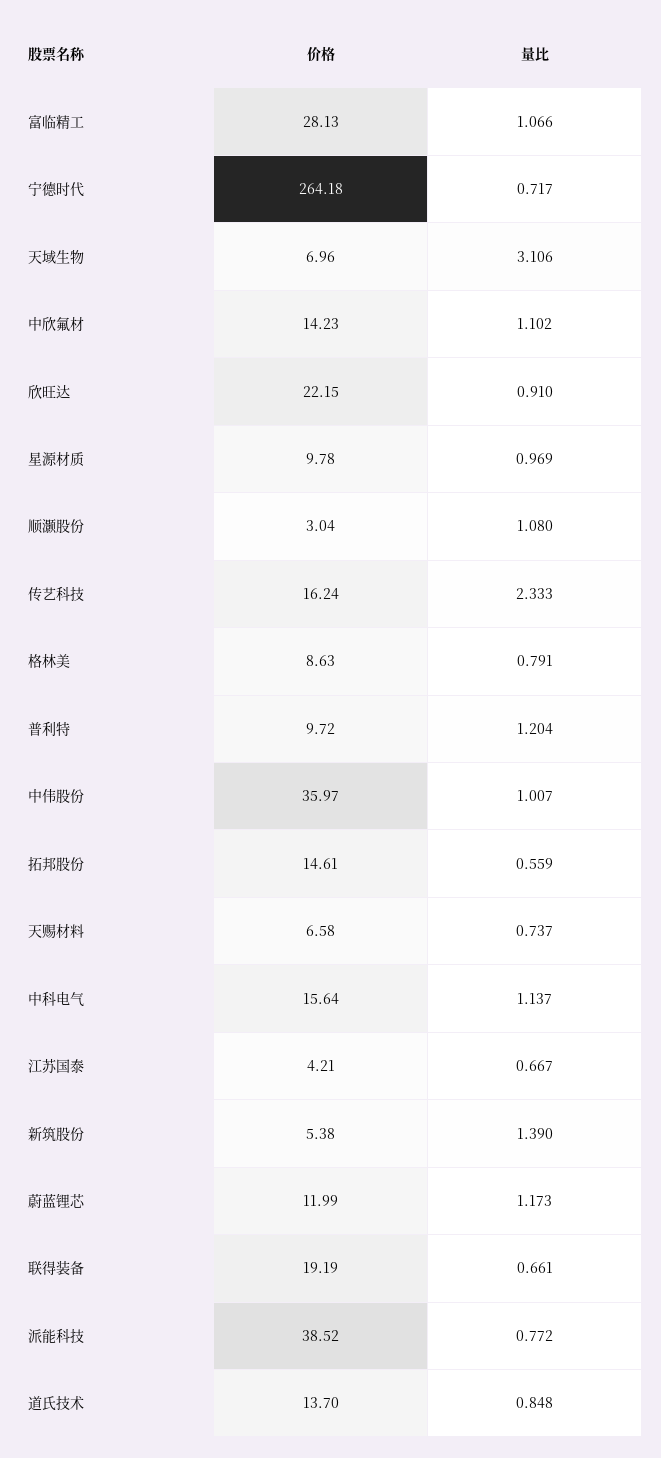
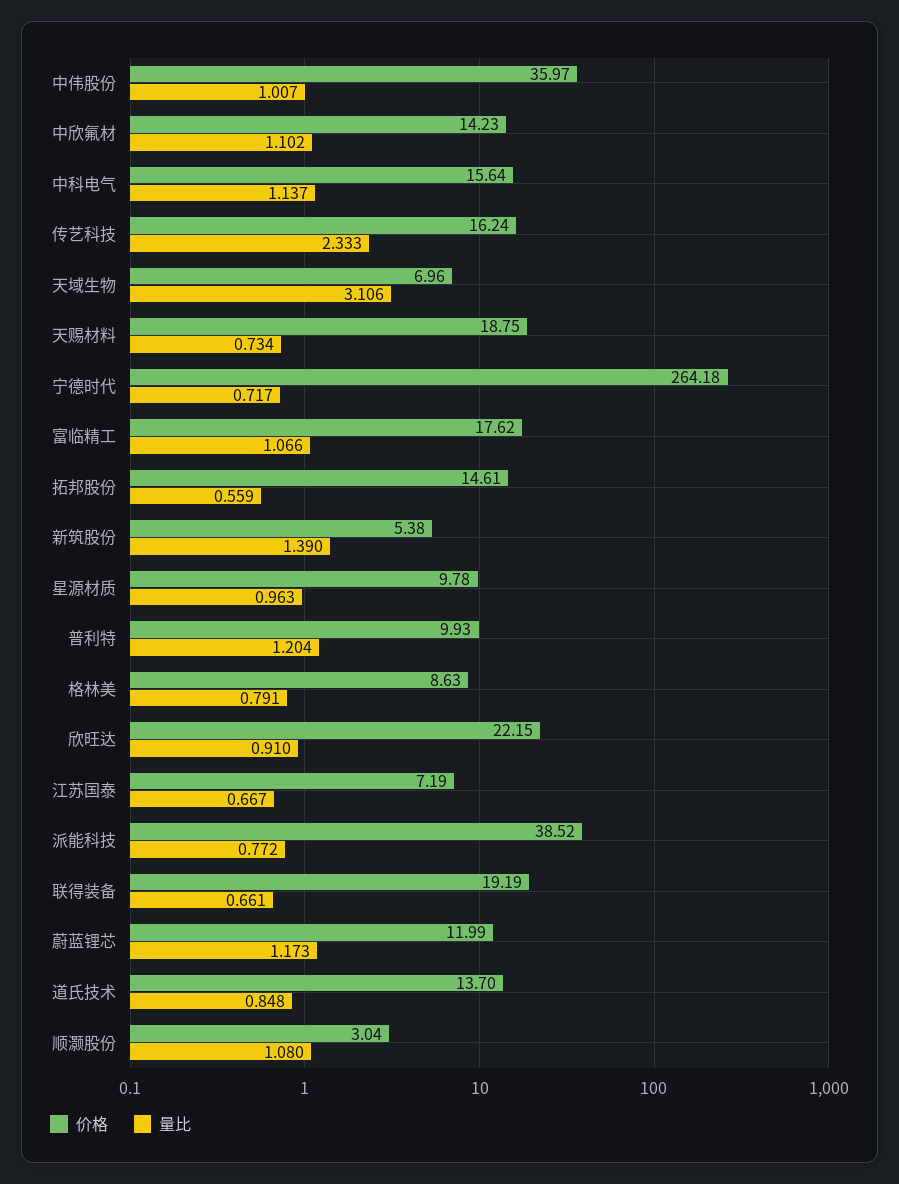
价格, 富临精工: 28.13 -> 17.62
量比, 星源材质: 0.969 -> 0.963
价格, 普利特: 9.72 -> 9.93
价格, 天赐材料: 6.58 -> 18.75
量比, 天赐材料: 0.737 -> 0.734
价格, 江苏国泰: 4.21 -> 7.19

